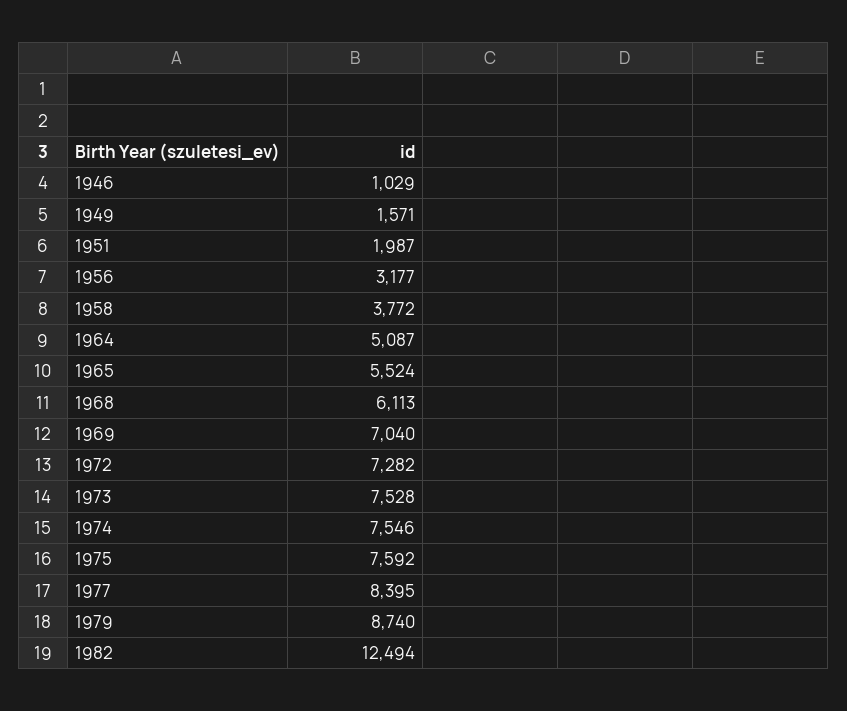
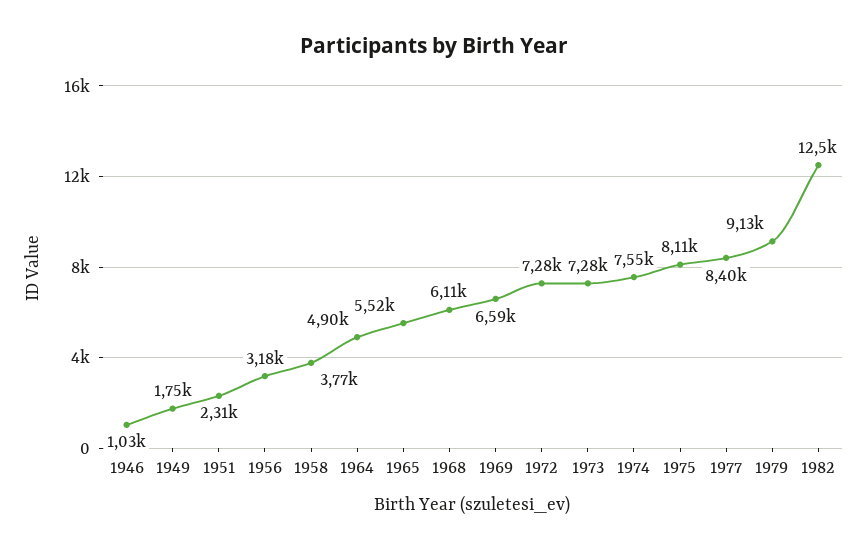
1949: 1571 -> 1750
1951: 1987 -> 2310
1964: 5087 -> 4900
1969: 7040 -> 6590
1973: 7528 -> 7280
1975: 7592 -> 8110
1979: 8740 -> 9130

